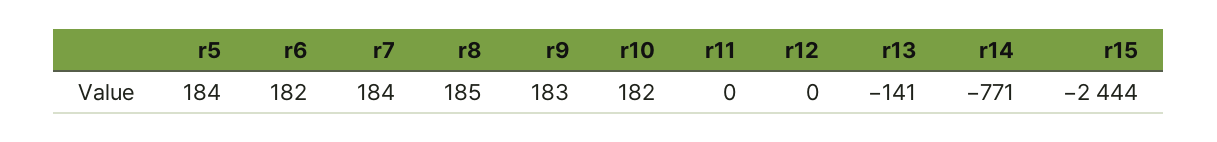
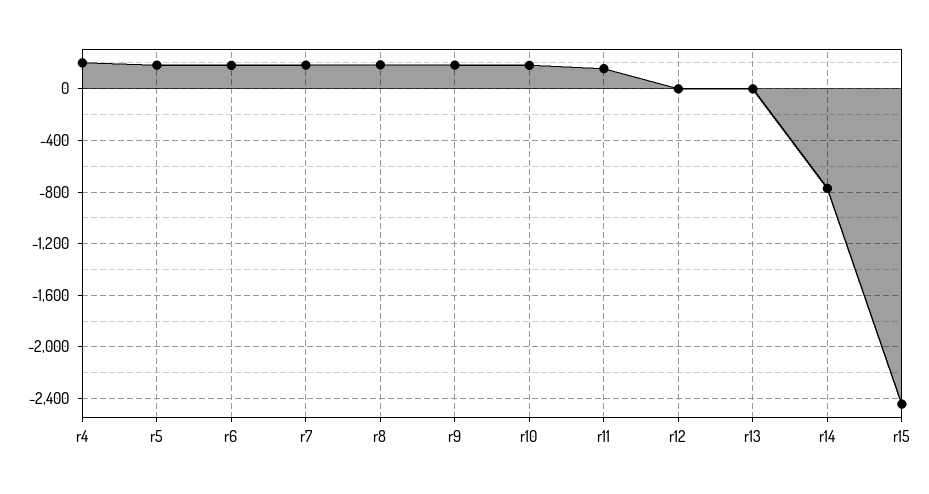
r11: 0 -> 150
r13: -141 -> 0
r4: none -> 200

